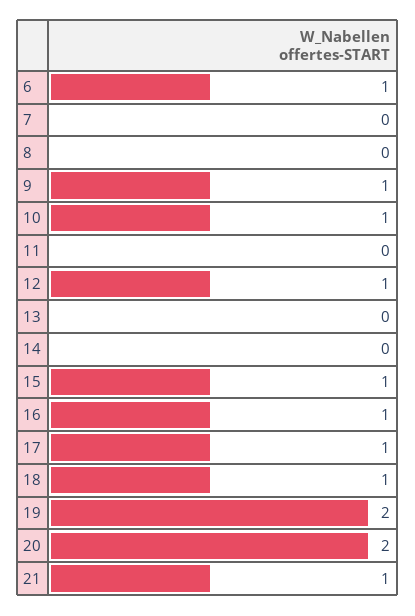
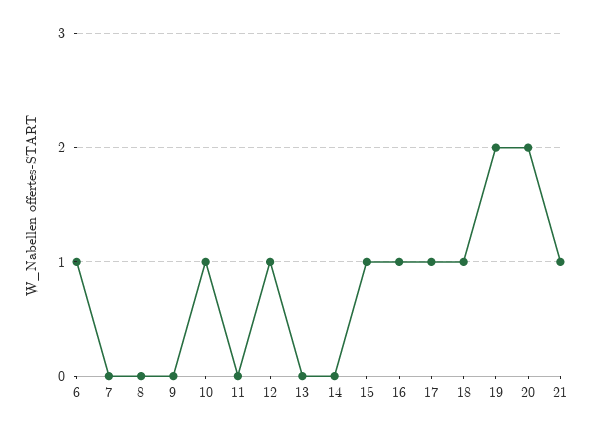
9: 1 -> 0

